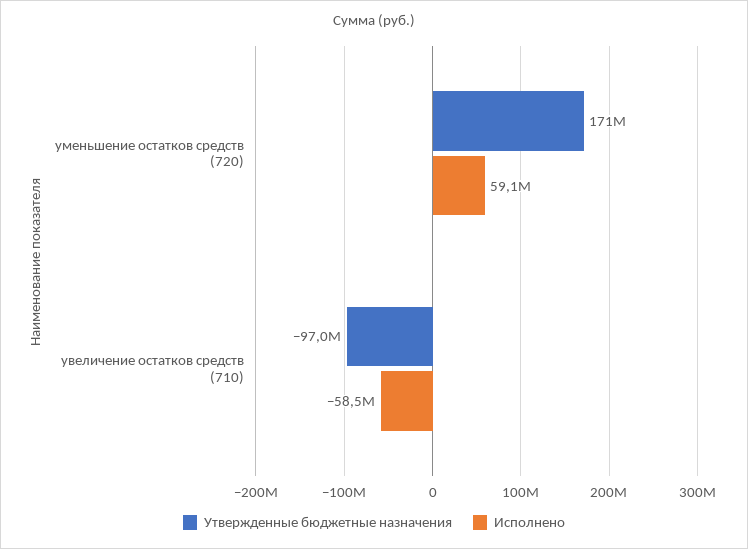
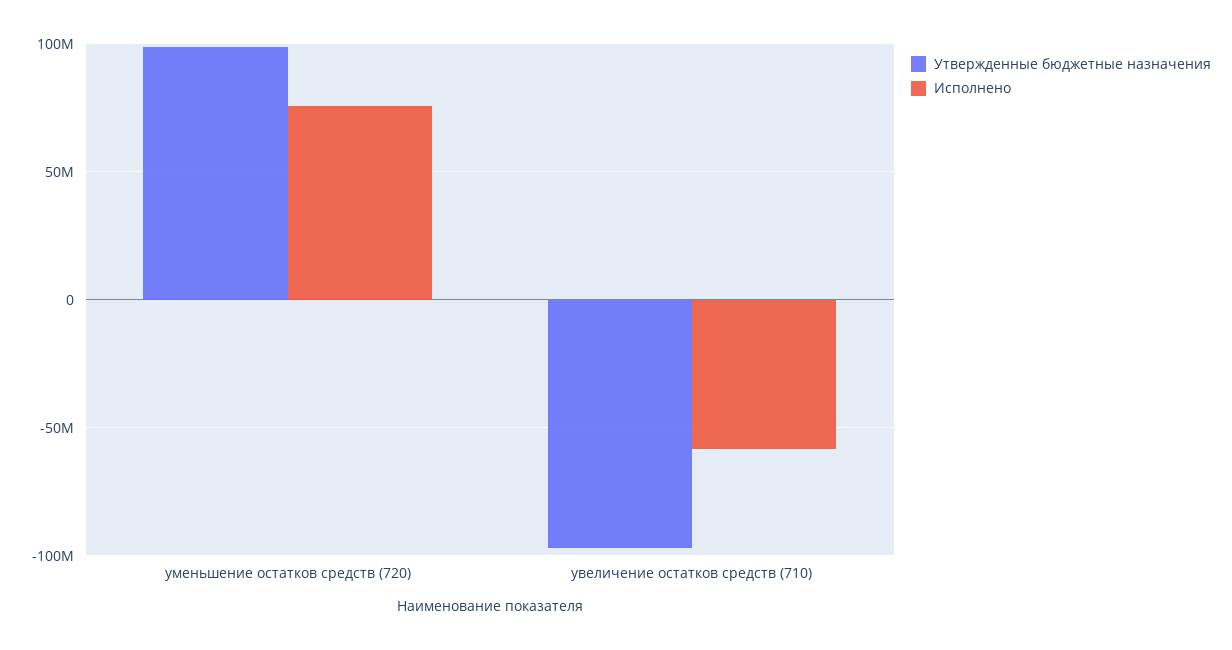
Утвержденные бюджетные назначения, уменьшение остатков средств (720): 171000000 -> 100000000
Исполнено, уменьшение остатков средств (720): 59100000 -> 75000000

